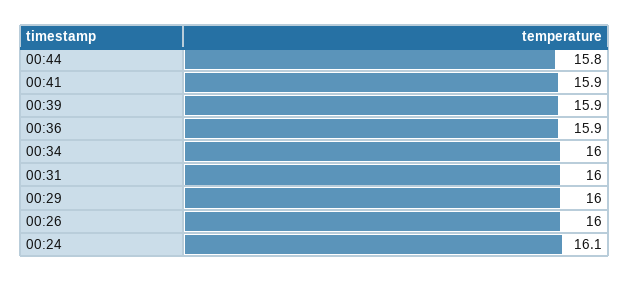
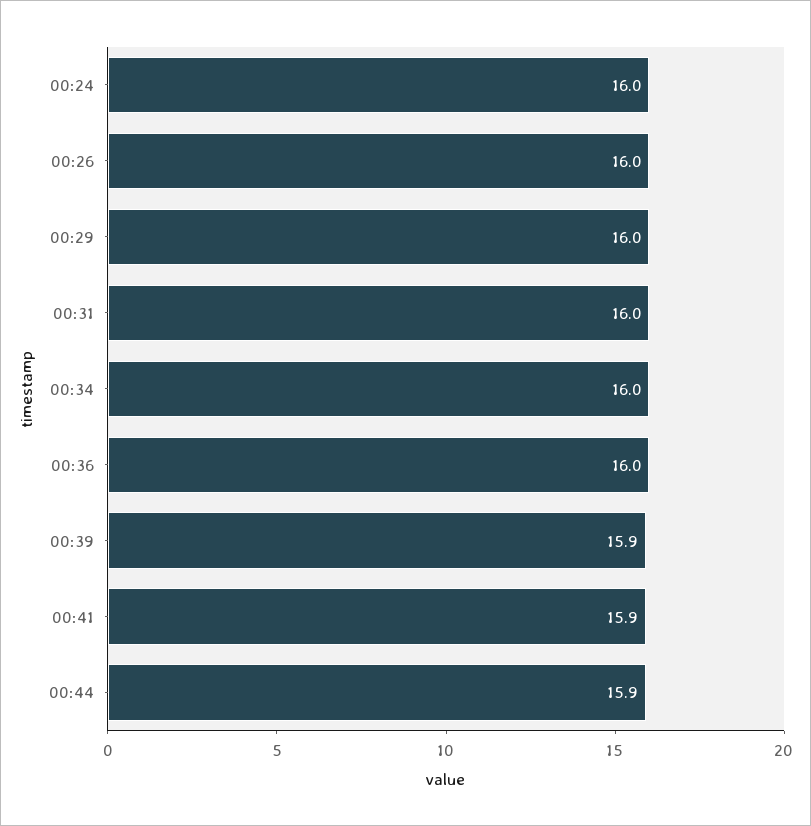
00:44: 15.8 -> 15.9
00:36: 15.9 -> 16
00:24: 16.1 -> 16

